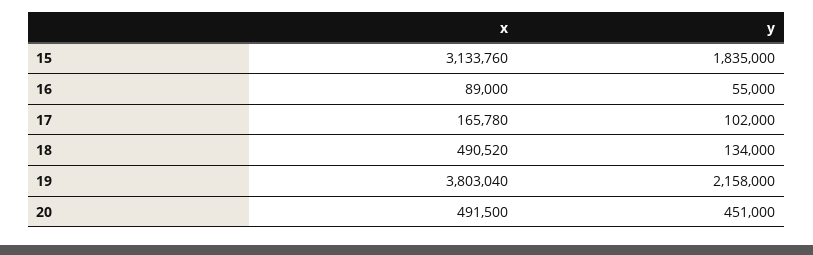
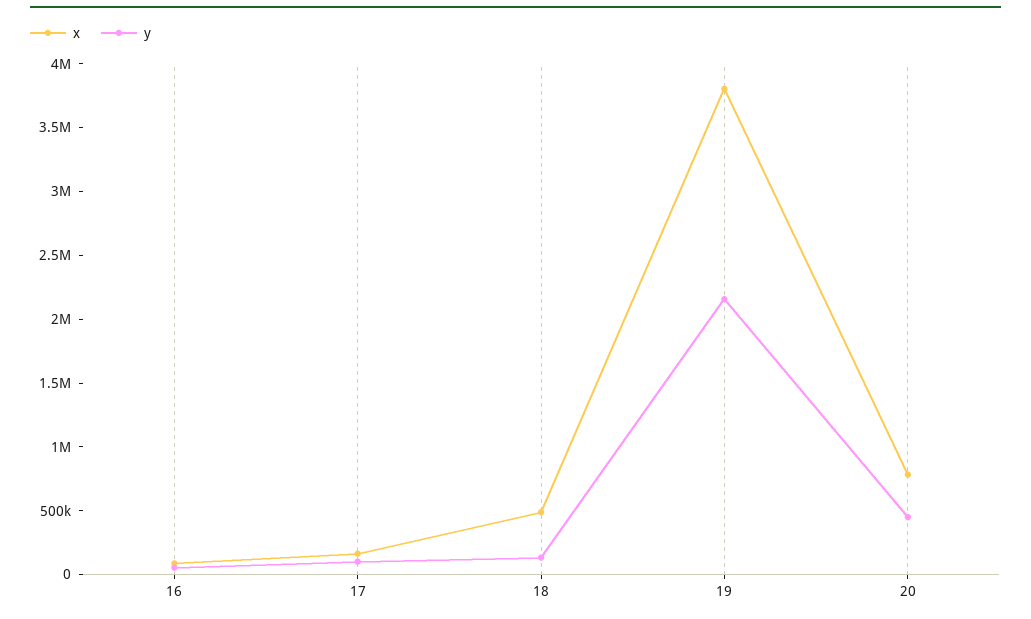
x, 15: 3133760 -> none
y, 15: 1835000 -> none
x, 20: 491500 -> 800000

